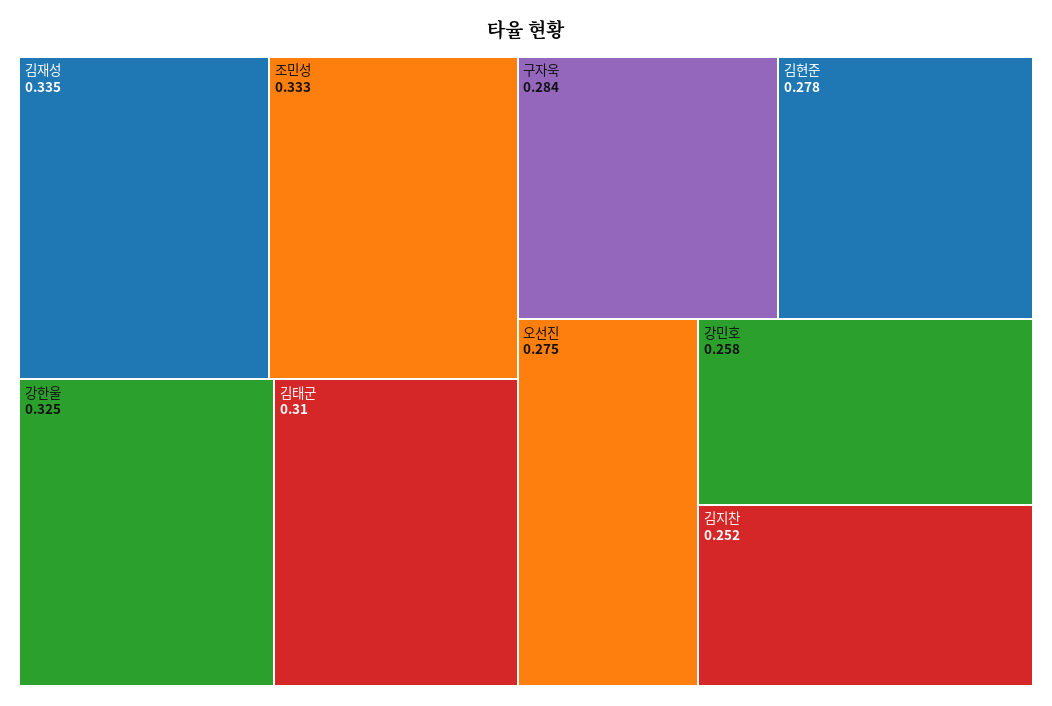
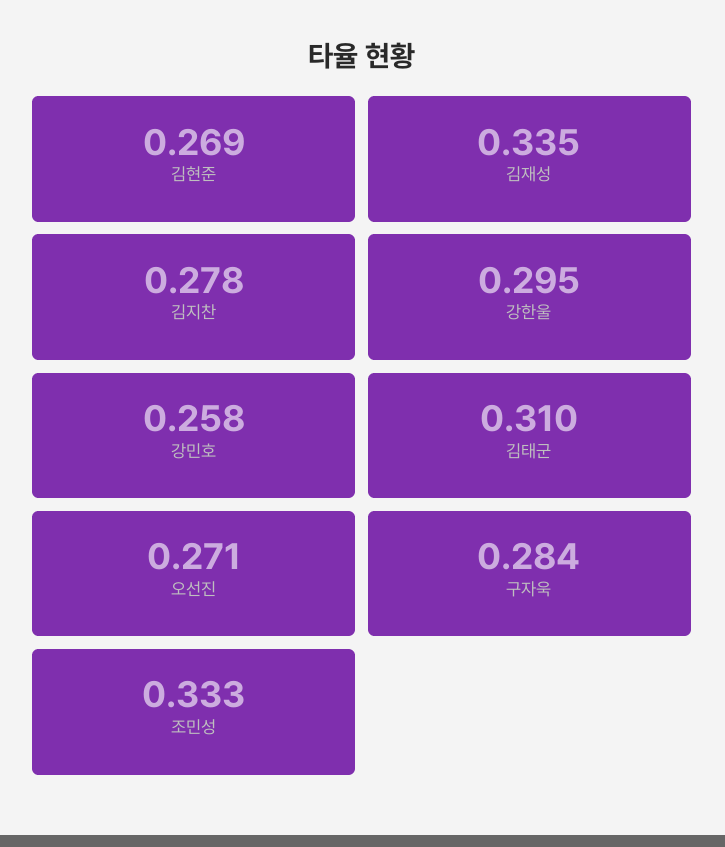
강한울: 0.325 -> 0.295
김현준: 0.278 -> 0.269
오선진: 0.275 -> 0.271
김지찬: 0.252 -> 0.278

